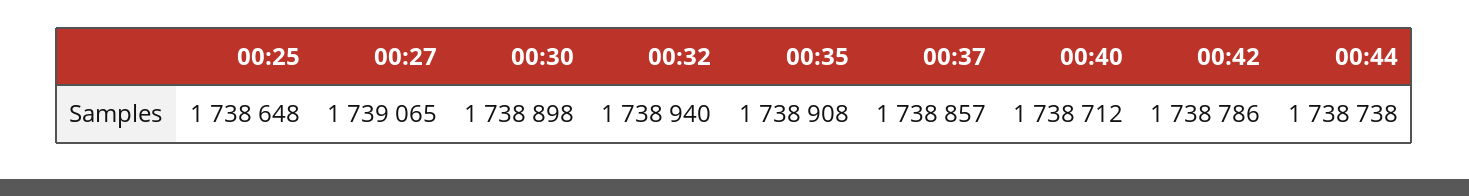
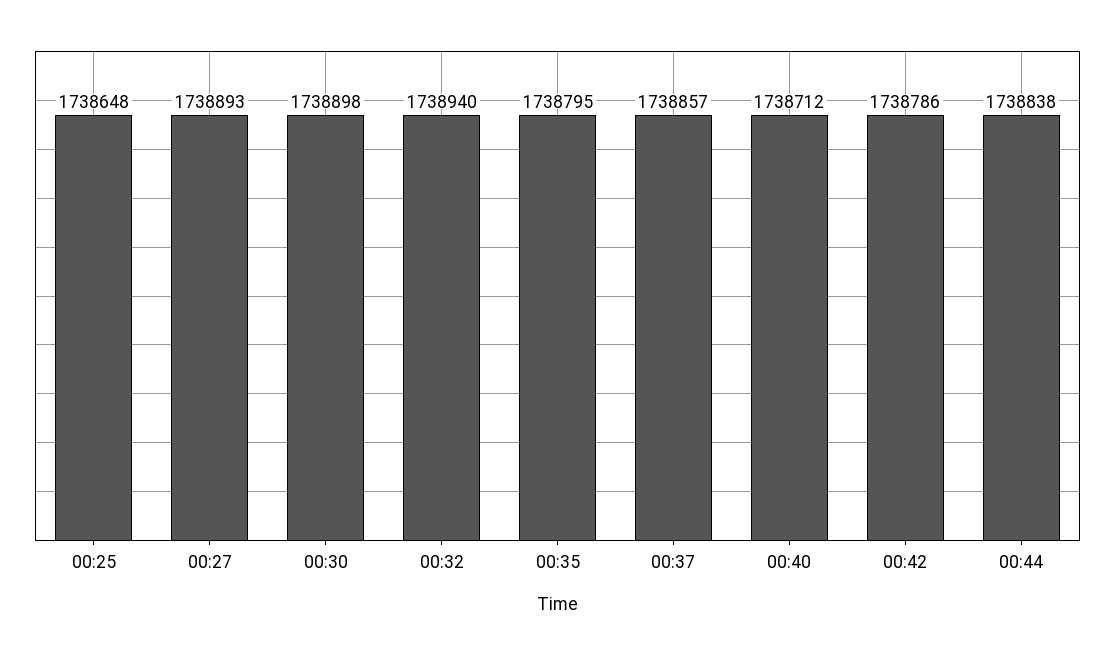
00:27: 1739065 -> 1738893
00:35: 1738908 -> 1738795
00:44: 1738738 -> 1738838

